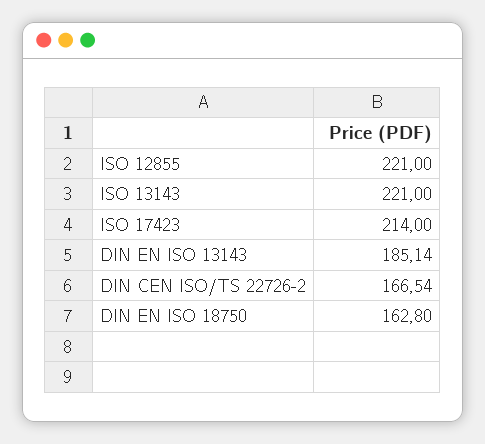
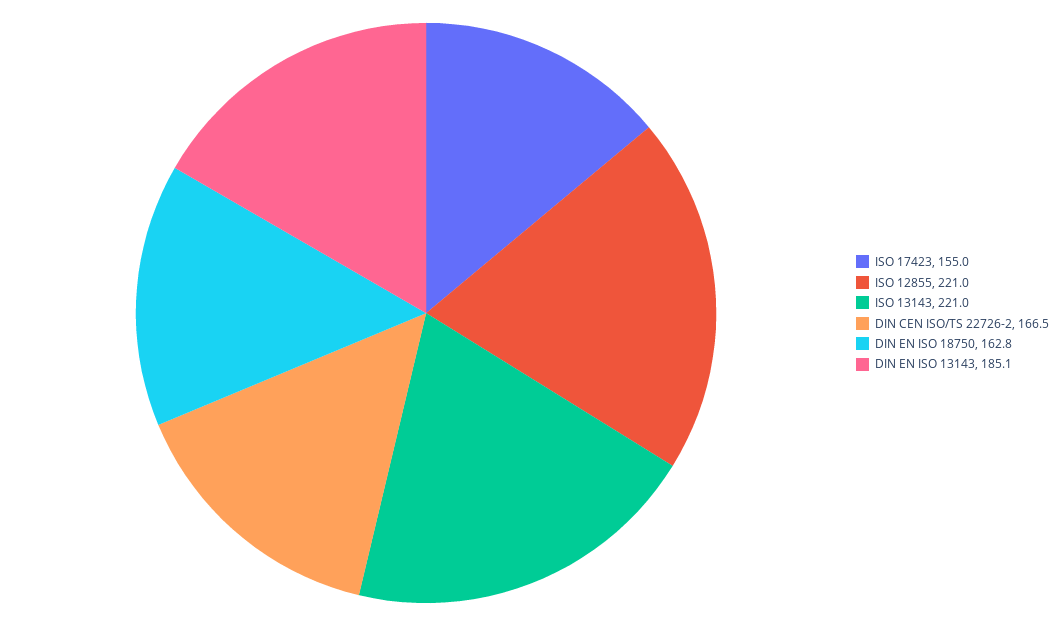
ISO 17423: 214 -> 155

